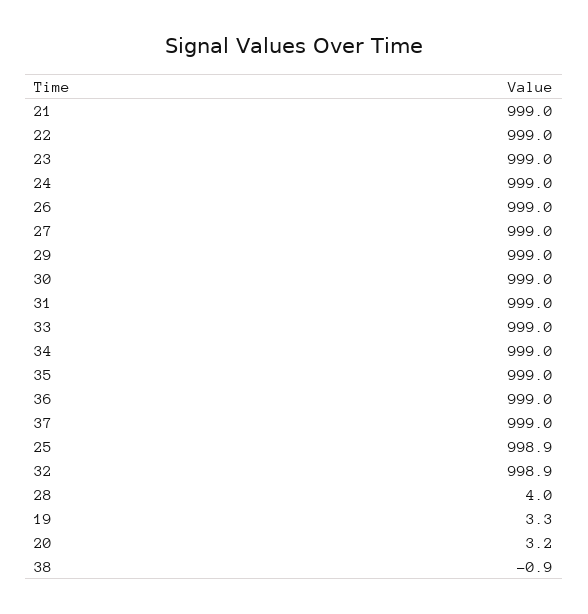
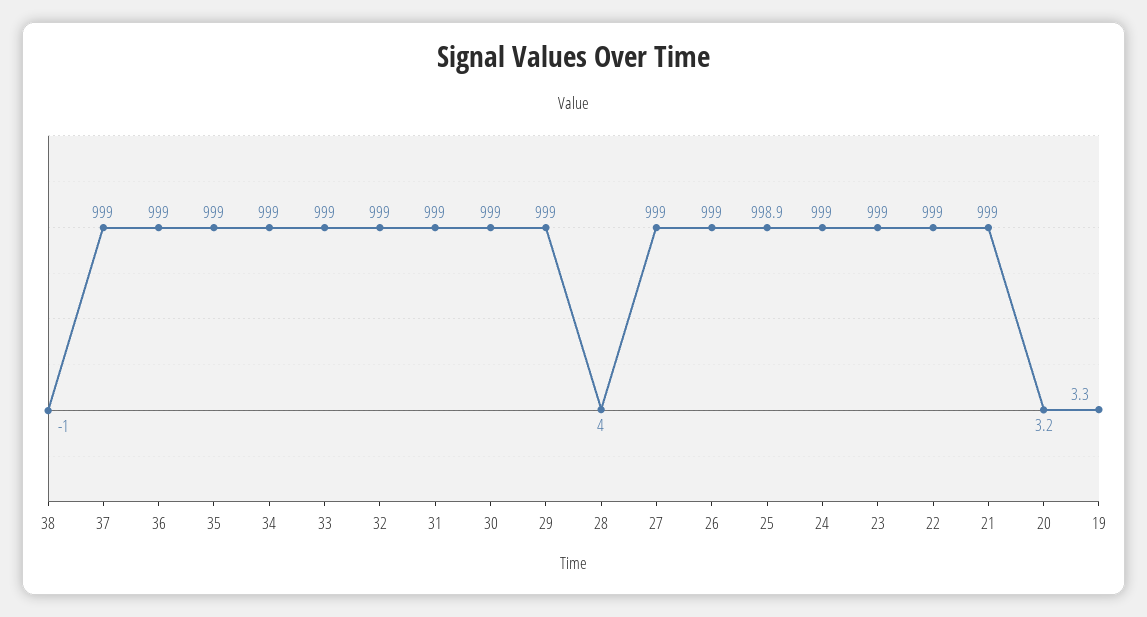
32: 998.9 -> 999
38: -0.9 -> -1

